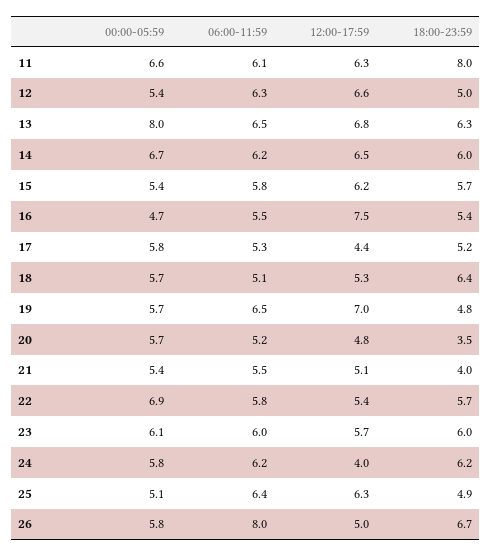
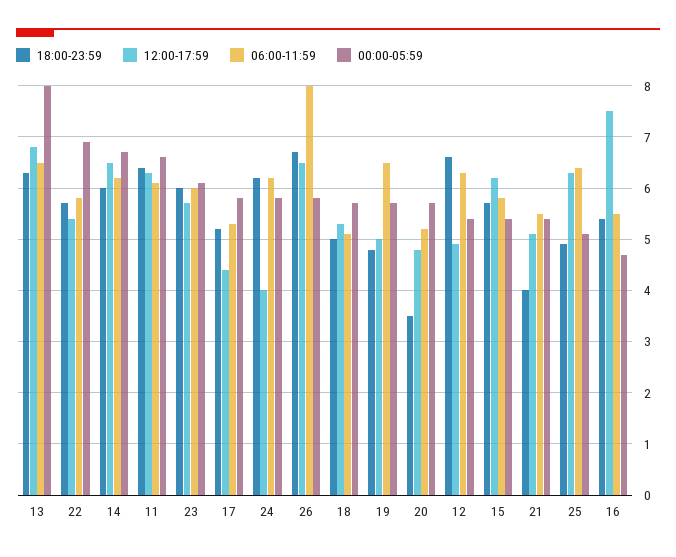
18:00-23:59, 11: 8 -> 6.5
12:00-17:59, 12: 6.6 -> 5
18:00-23:59, 12: 5 -> 6.5
18:00-23:59, 18: 6.4 -> 5
12:00-17:59, 19: 7 -> 5
12:00-17:59, 26: 5 -> 6.5

